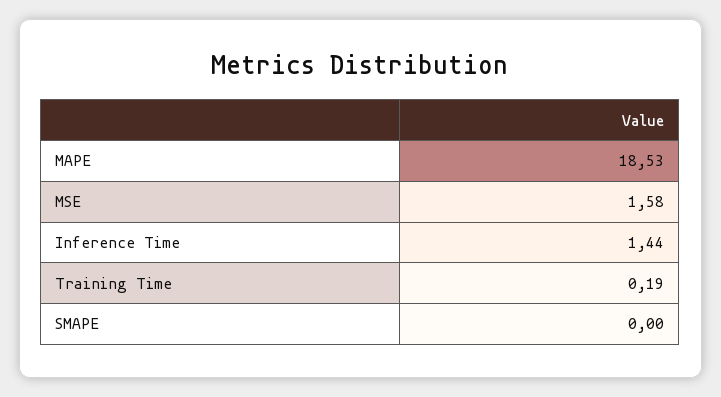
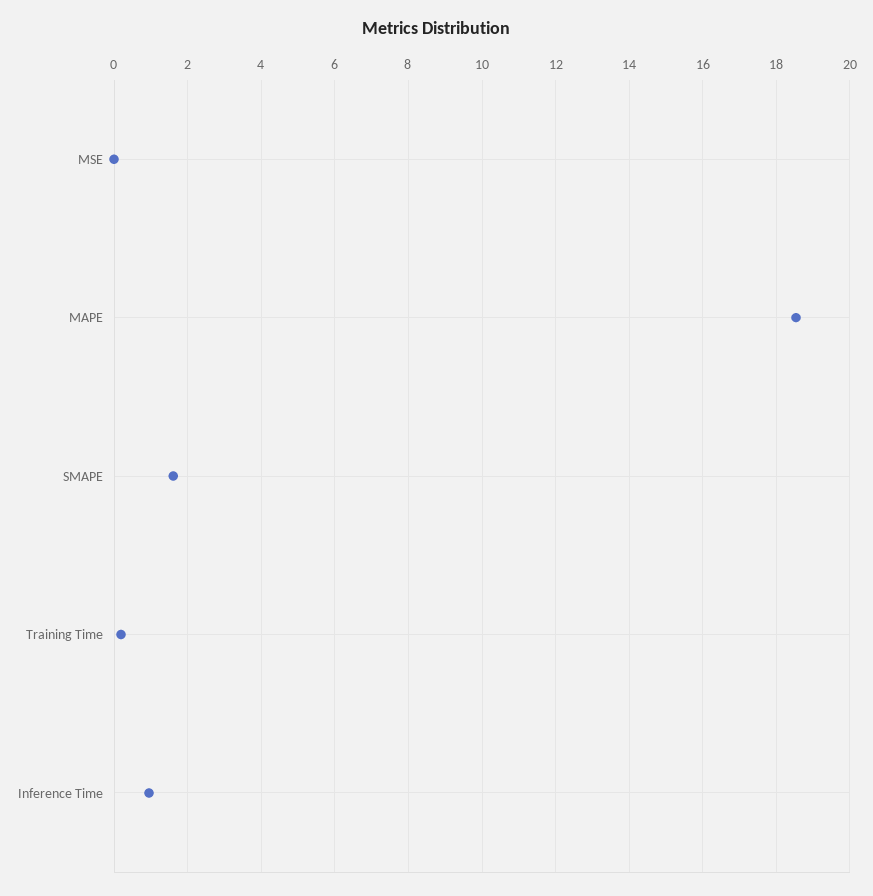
MSE: 1.58 -> 0
Inference Time: 1.44 -> 1
SMAPE: 0 -> 1.6

